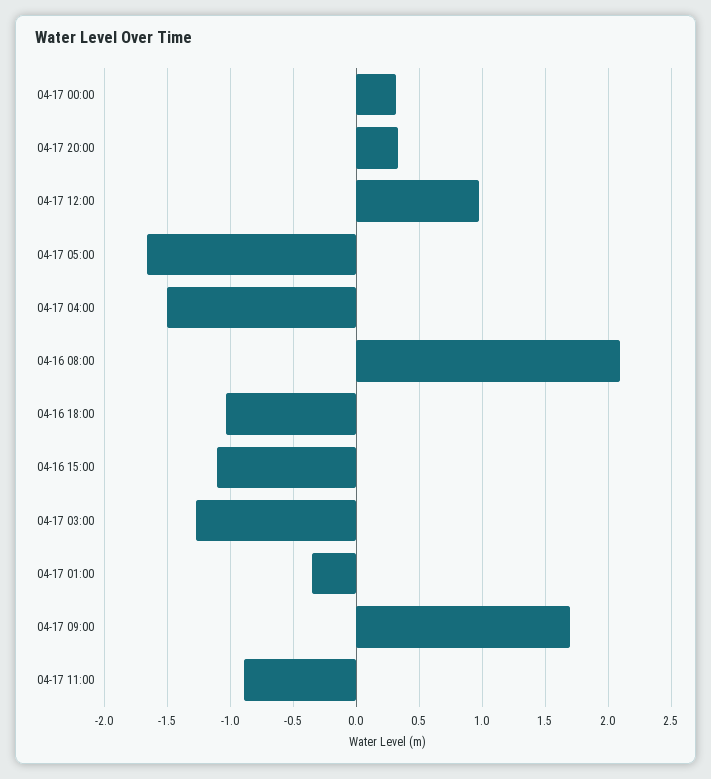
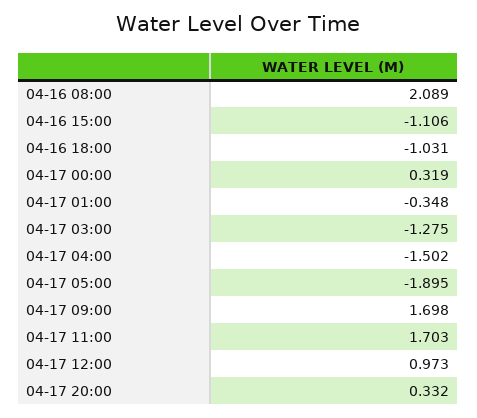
04-17 05:00: -1.65 -> -1.895
04-17 11:00: -0.9 -> 1.703

